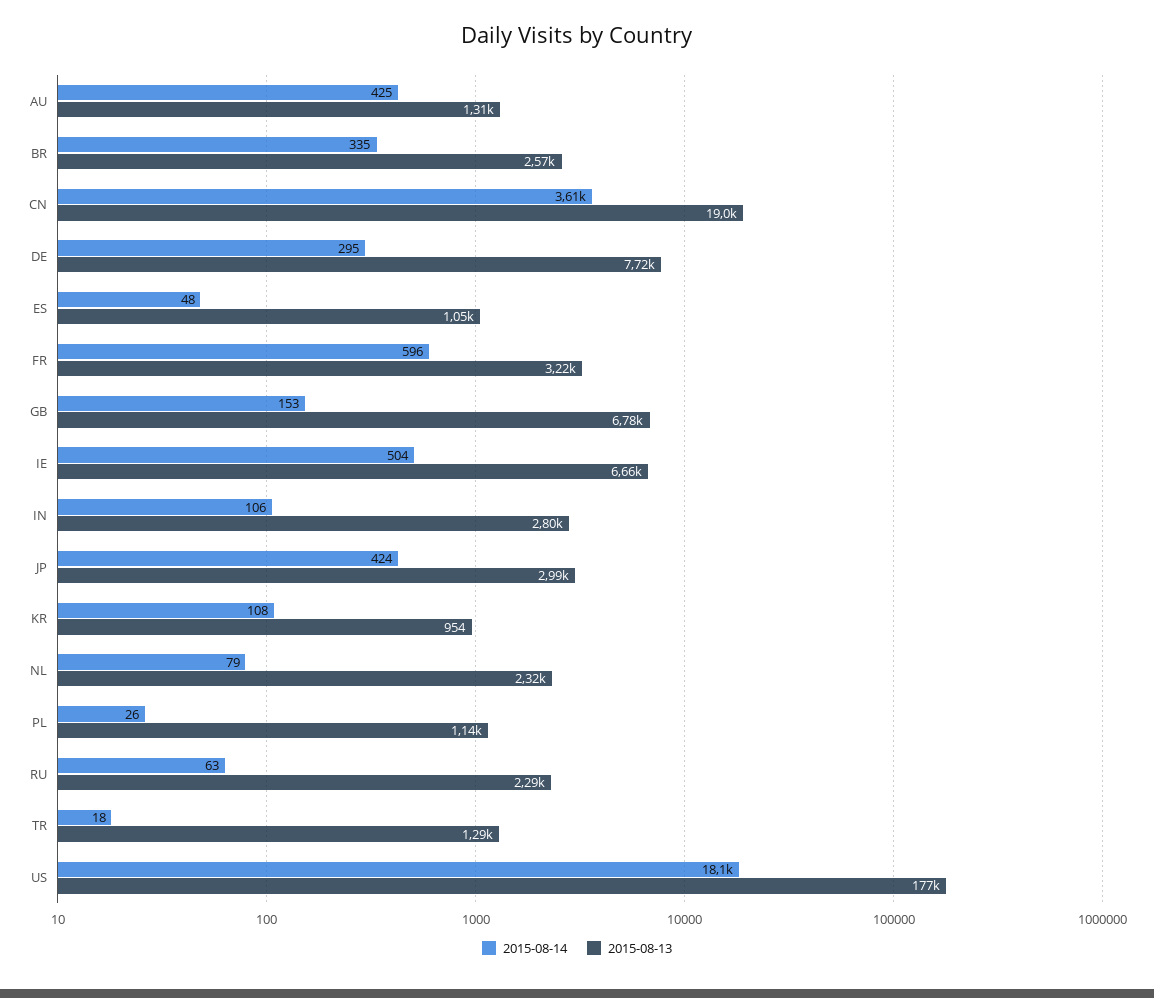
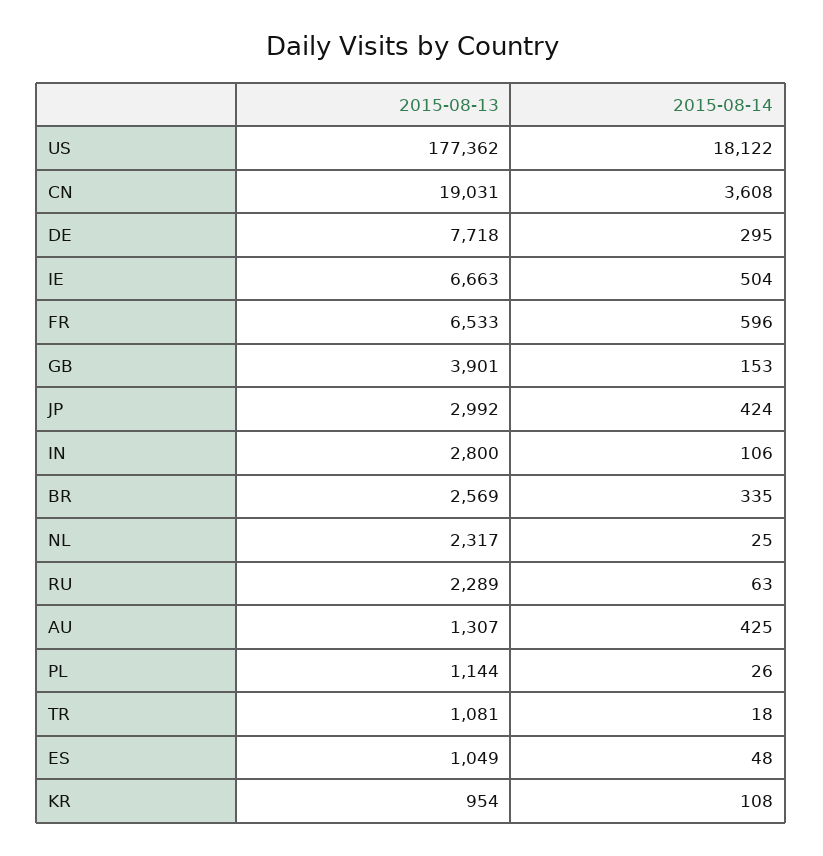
2015-08-13, FR: 3220 -> 6533
2015-08-13, GB: 6780 -> 3901
2015-08-14, NL: 79 -> 25
2015-08-13, TR: 1290 -> 1081

